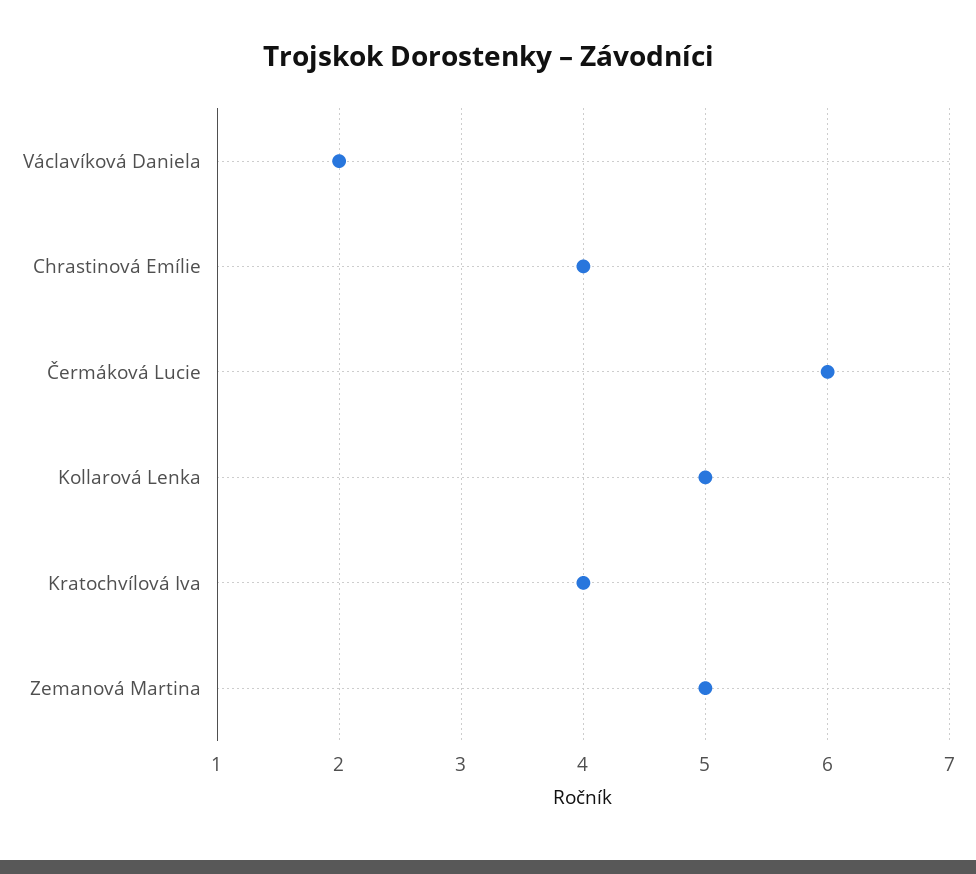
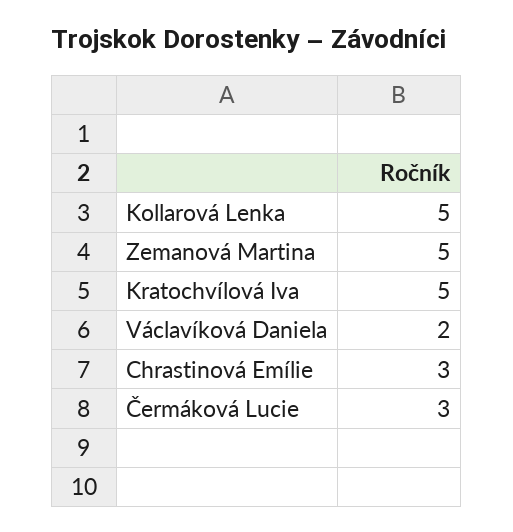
Chrastinová Emílie: 4 -> 3
Čermáková Lucie: 6 -> 3
Kratochvílová Iva: 4 -> 5

